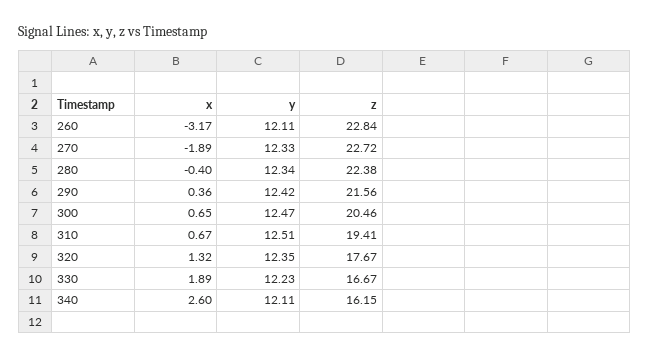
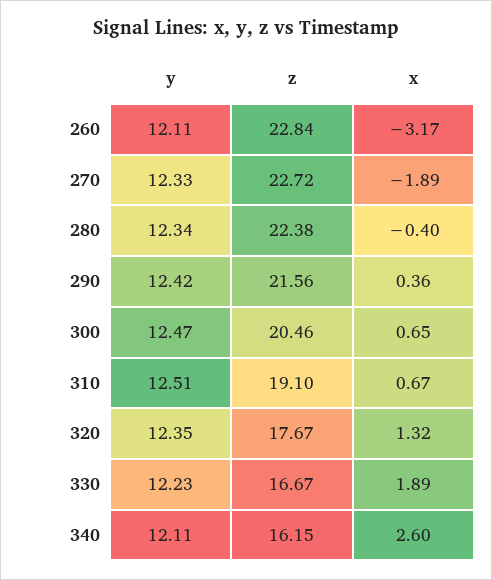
z, 310: 19.41 -> 19.1

